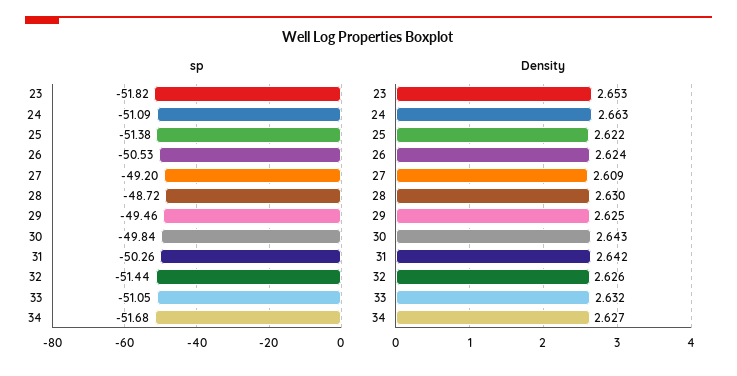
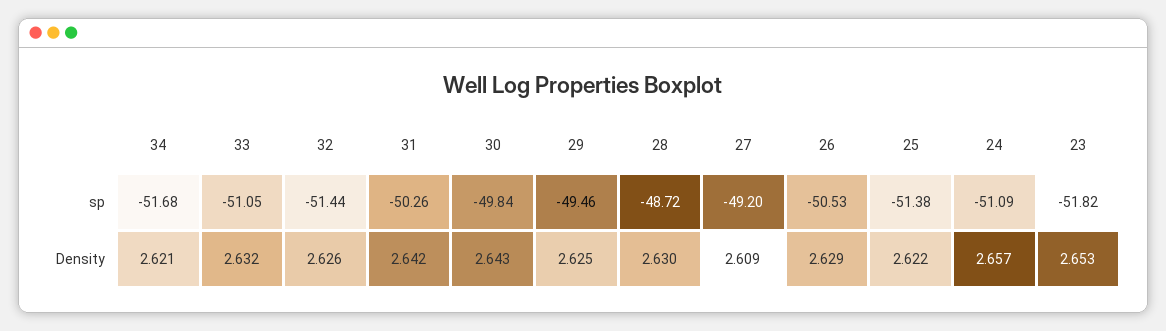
Density, 24: 2.663 -> 2.657
Density, 26: 2.624 -> 2.629
Density, 34: 2.627 -> 2.621

